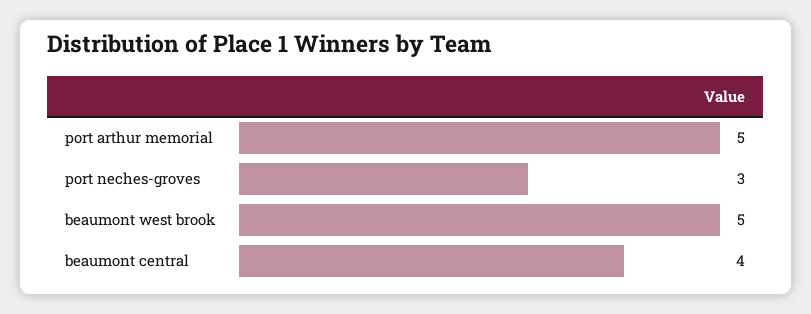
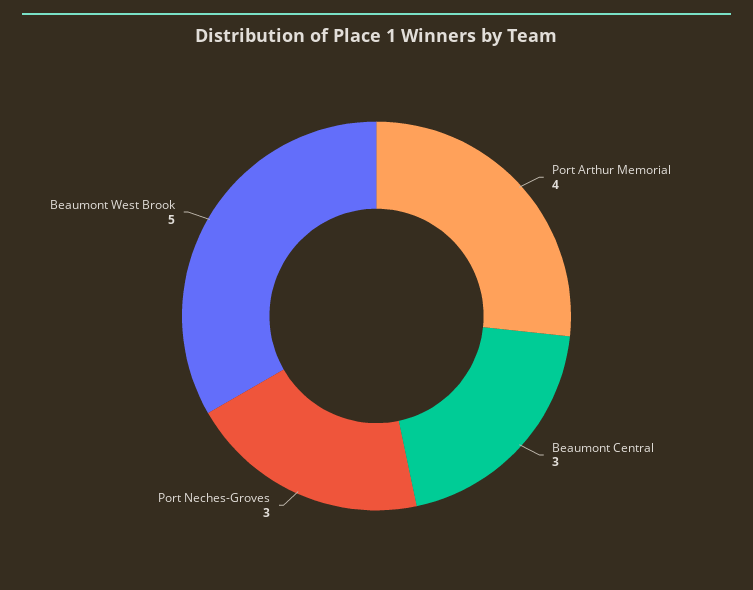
port arthur memorial: 5 -> 4
beaumont central: 4 -> 3

